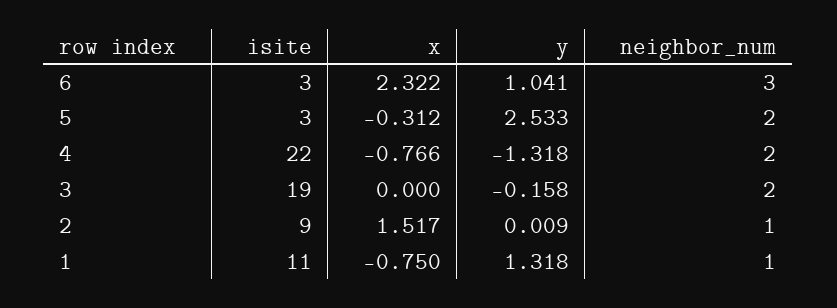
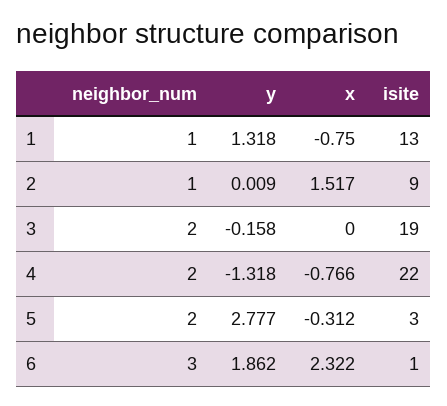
isite, 6: 3 -> 1
y, 6: 1.041 -> 1.862
y, 5: 2.533 -> 2.777
isite, 1: 11 -> 13

